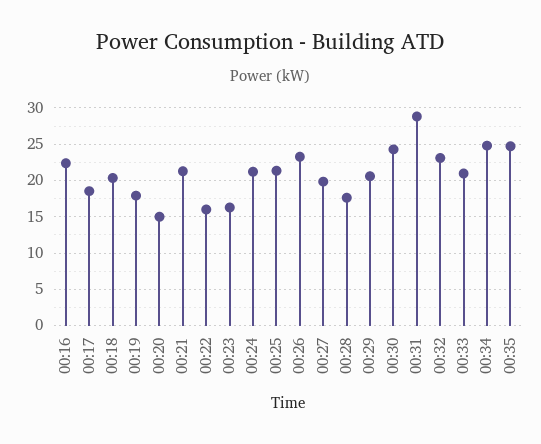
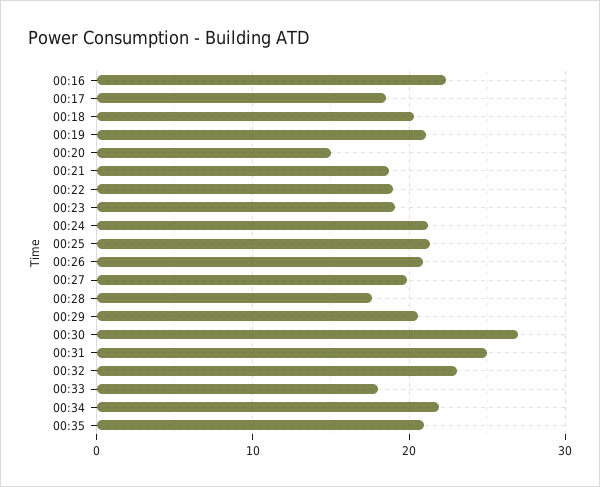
00:19: 18 -> 21
00:21: 21 -> 19
00:22: 16 -> 19
00:23: 16 -> 19
00:26: 23 -> 21
00:30: 24 -> 27
00:31: 29 -> 25
00:33: 21 -> 18
00:34: 25 -> 22
00:35: 25 -> 21

